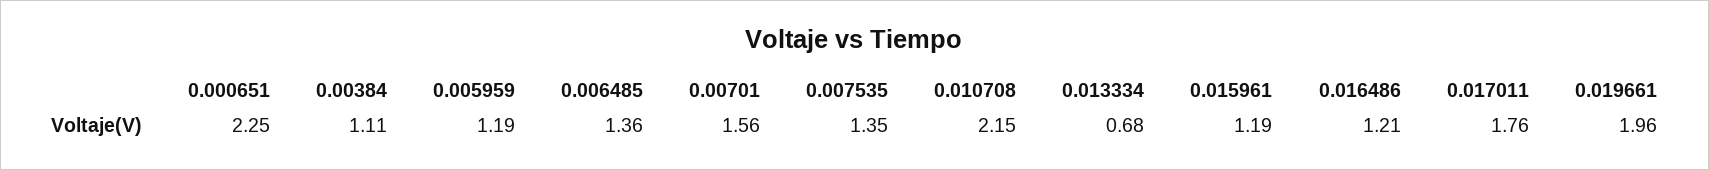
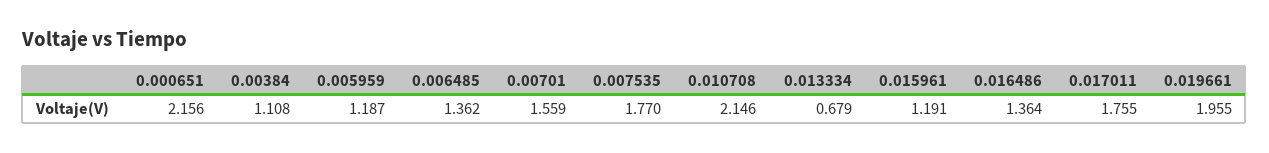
0.000651: 2.25 -> 2.156
0.007535: 1.35 -> 1.77
0.016486: 1.21 -> 1.364

